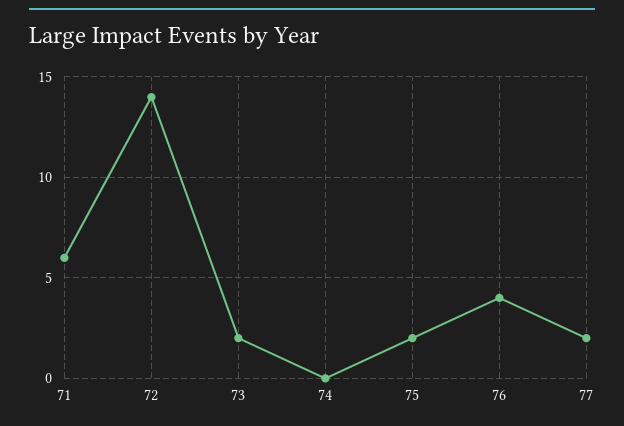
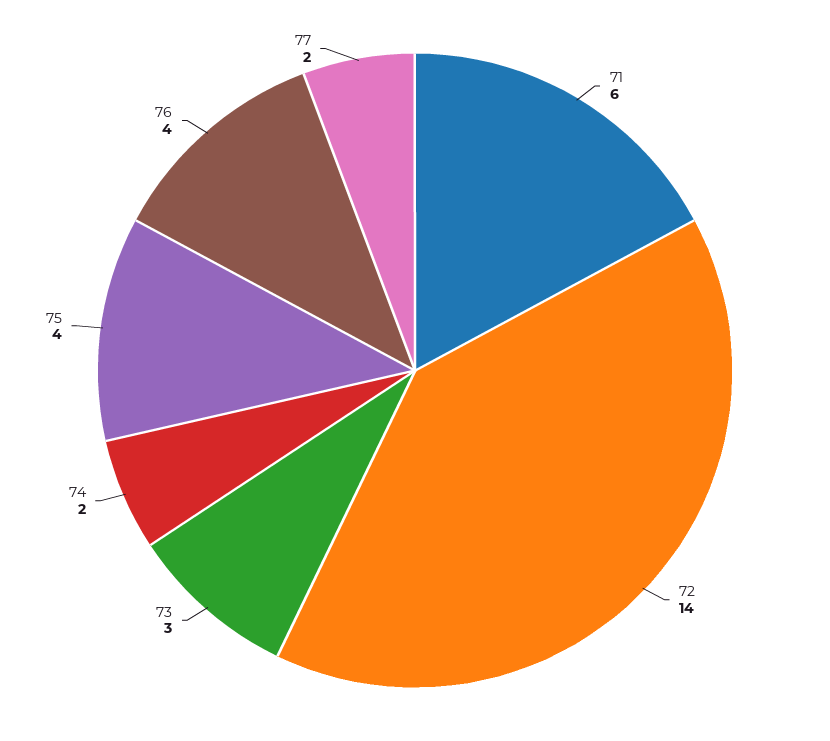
73: 2 -> 3
74: 0 -> 2
75: 2 -> 4

